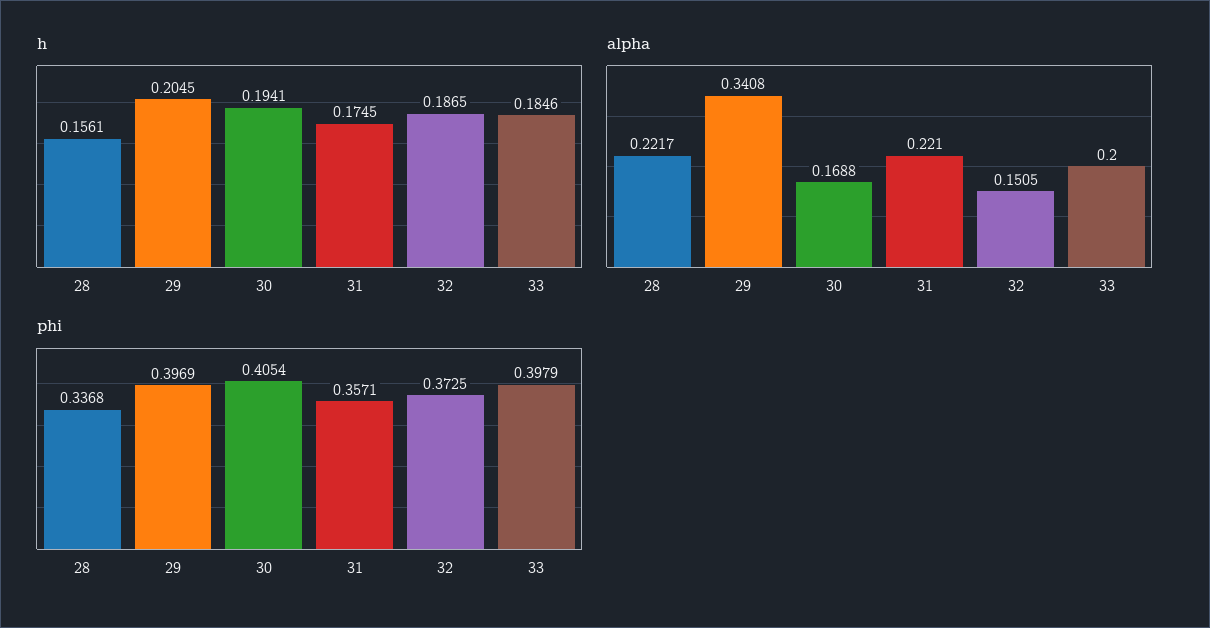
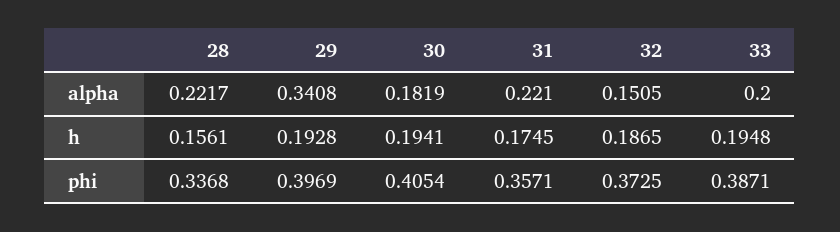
h, 29: 0.2045 -> 0.1928
h, 33: 0.1846 -> 0.1948
alpha, 30: 0.1688 -> 0.1819
phi, 33: 0.3979 -> 0.3871

